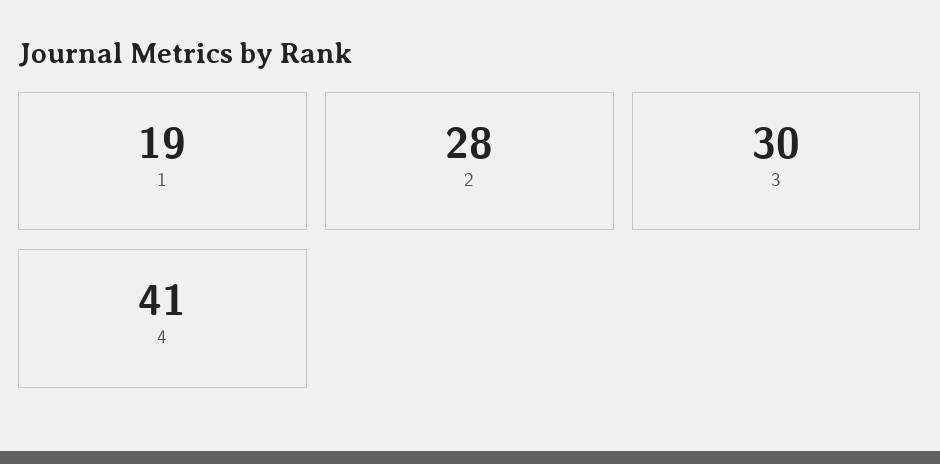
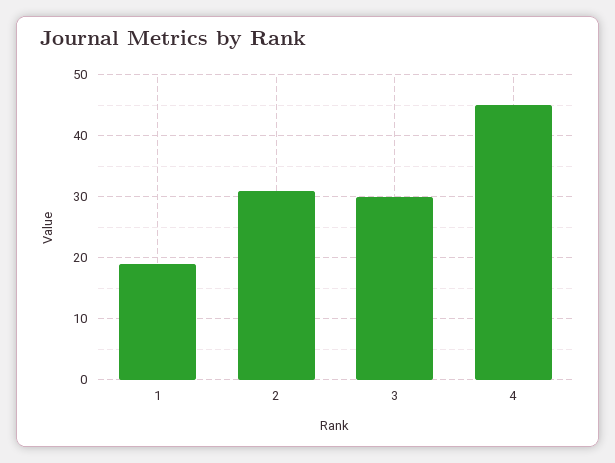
2: 28 -> 31
4: 41 -> 45

